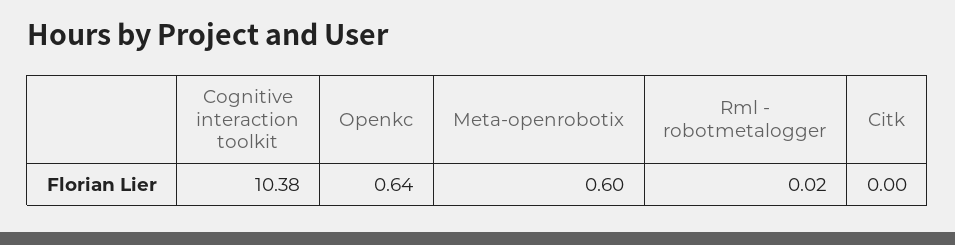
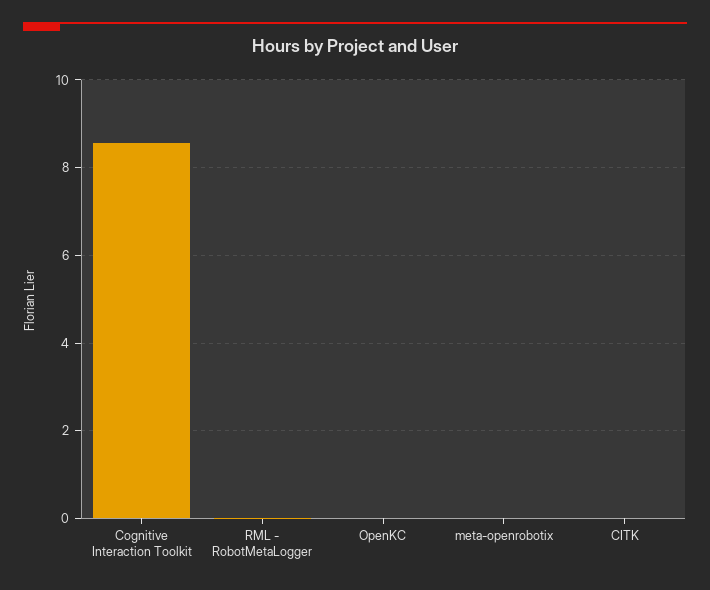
Cognitive interaction toolkit: 10.38 -> 8.6
Openkc: 0.64 -> 0
Meta-openrobotix: 0.6 -> 0

